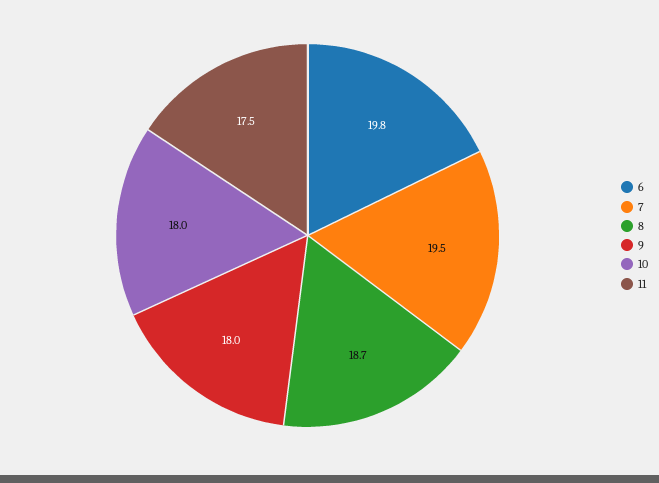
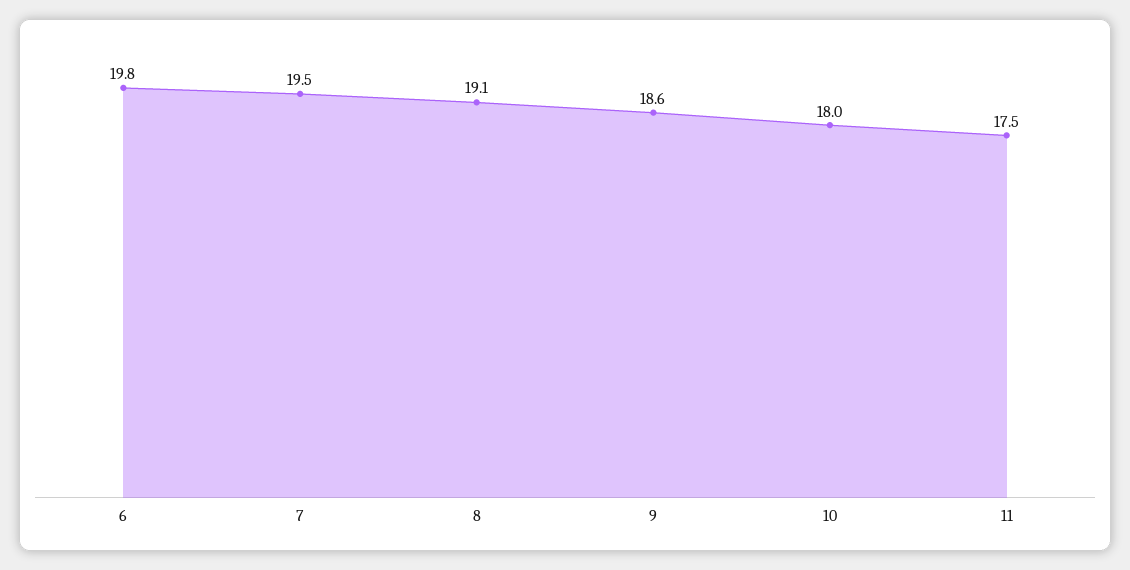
8: 18.7 -> 19.1
9: 18 -> 18.6

